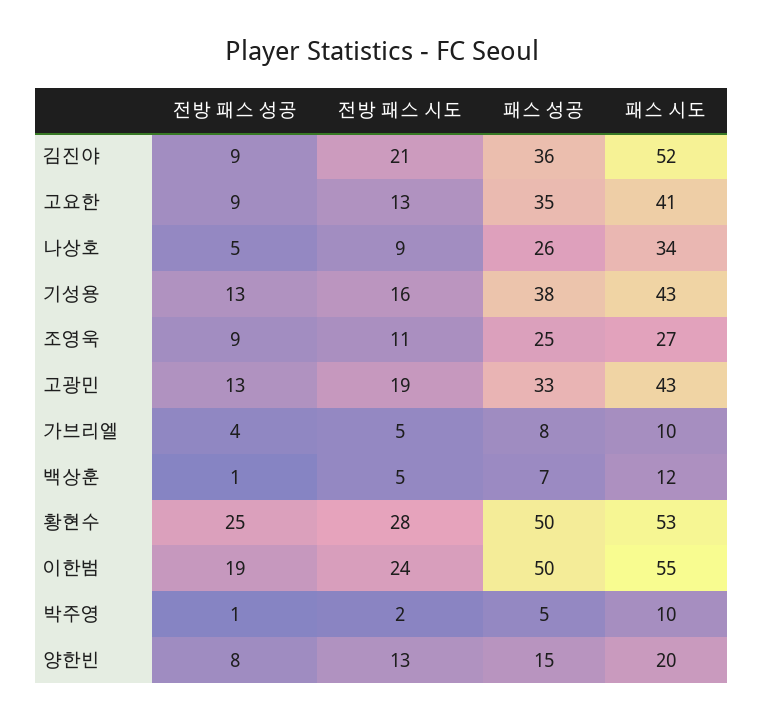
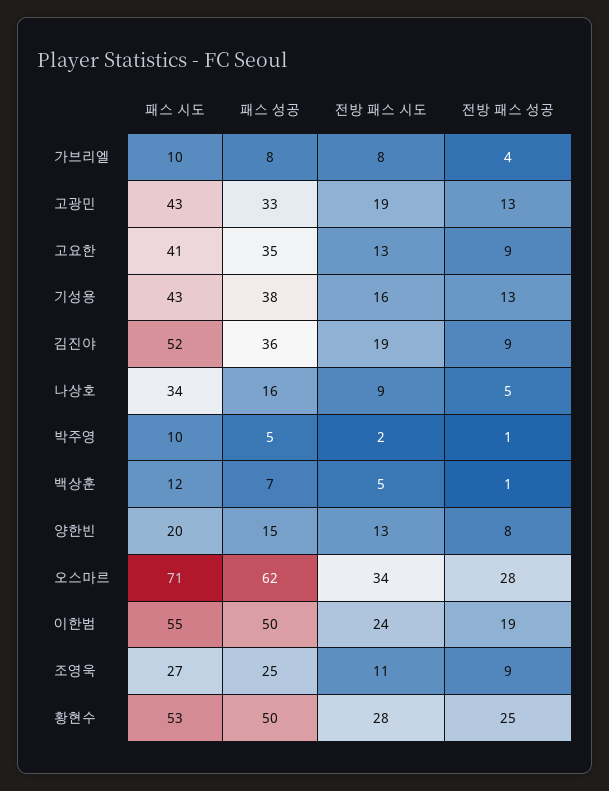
전방 패스 시도, 김진야: 21 -> 19
패스 성공, 나상호: 26 -> 16
전방 패스 시도, 가브리엘: 5 -> 8
패스 시도, 오스마르: none -> 71
패스 성공, 오스마르: none -> 62
전방 패스 시도, 오스마르: none -> 34
전방 패스 성공, 오스마르: none -> 28

